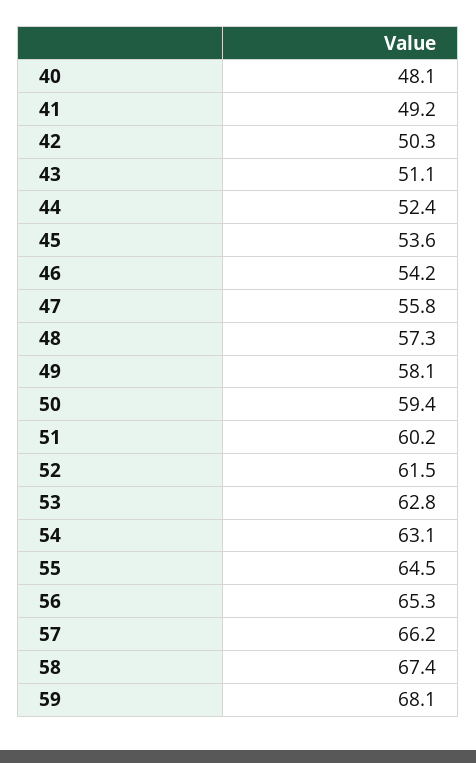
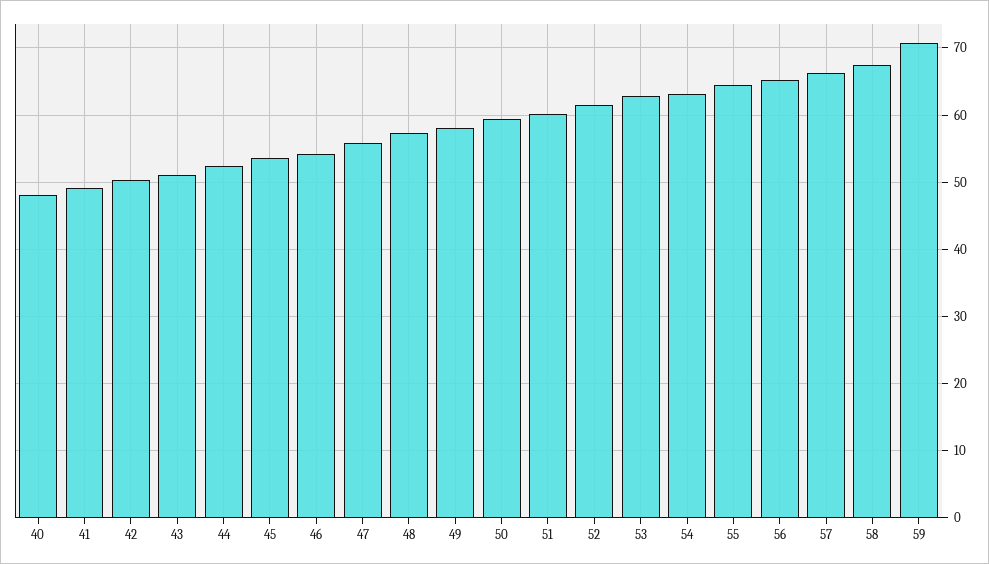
59: 68.1 -> 71

